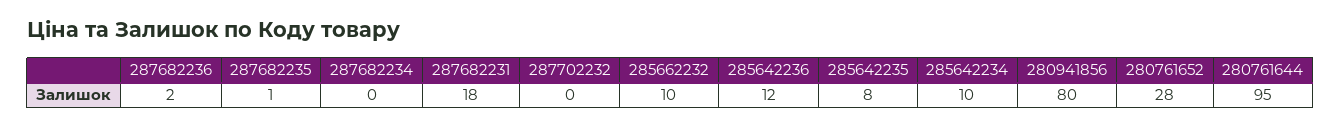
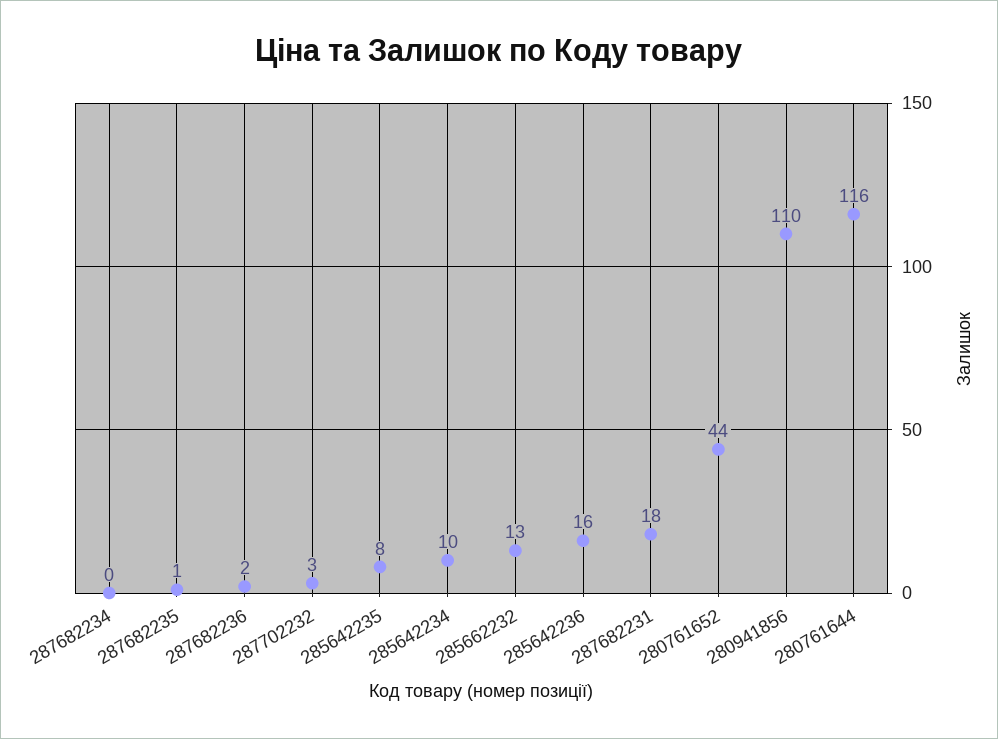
287702232: 0 -> 3
285662232: 10 -> 13
285642236: 12 -> 16
280941856: 80 -> 110
280761652: 28 -> 44
280761644: 95 -> 116

